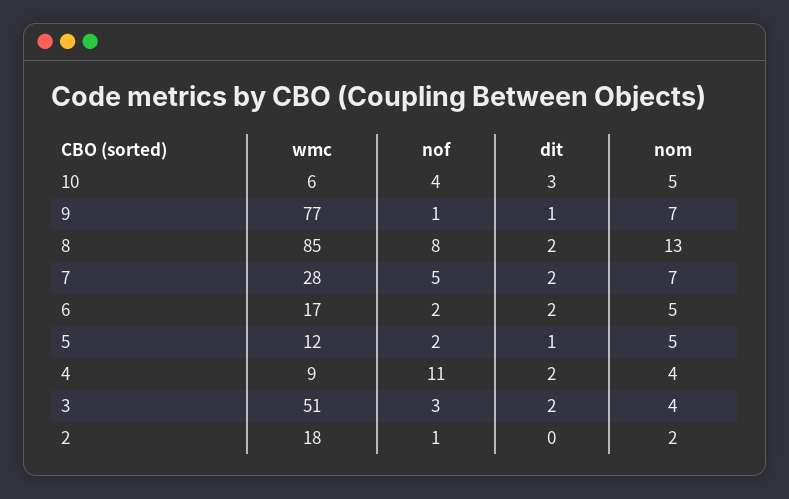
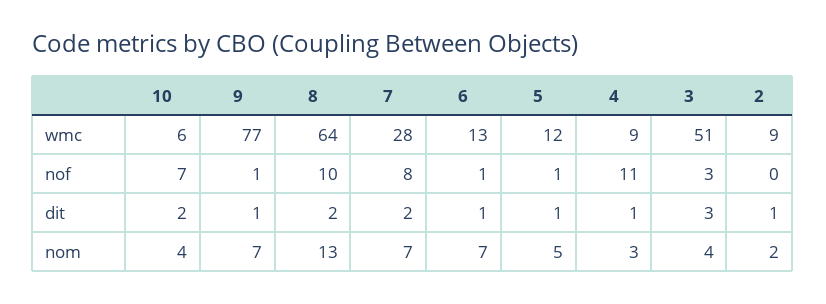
nof, 10: 4 -> 7
dit, 10: 3 -> 2
nom, 10: 5 -> 4
wmc, 8: 85 -> 64
nof, 8: 8 -> 10
nof, 7: 5 -> 8
wmc, 6: 17 -> 13
nof, 6: 2 -> 1
dit, 6: 2 -> 1
nom, 6: 5 -> 7
nof, 5: 2 -> 1
dit, 4: 2 -> 1
nom, 4: 4 -> 3
dit, 3: 2 -> 3
wmc, 2: 18 -> 9
nof, 2: 1 -> 0
dit, 2: 0 -> 1

